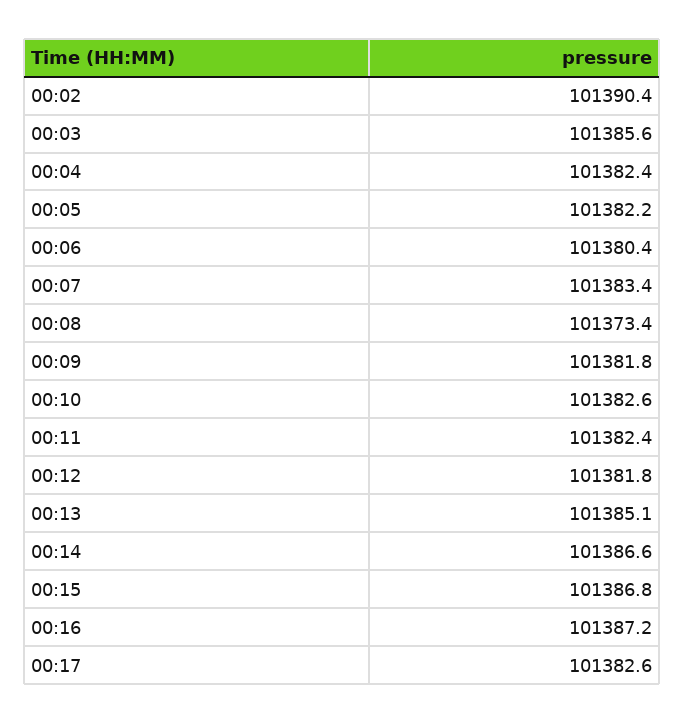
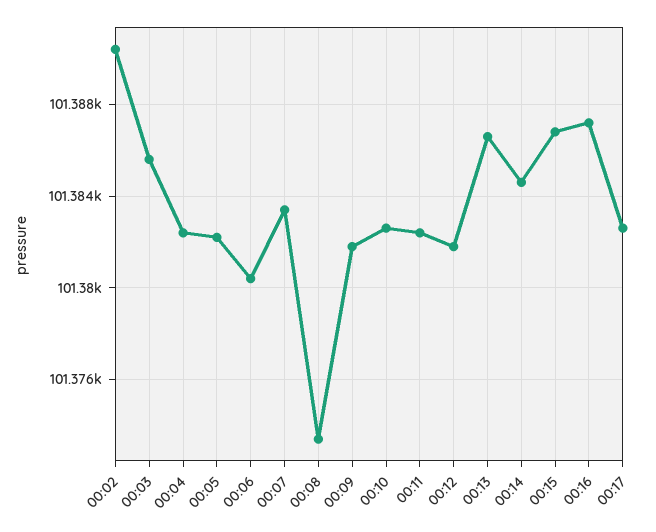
00:13: 101385.1 -> 101386.5
00:14: 101386.6 -> 101384.5

